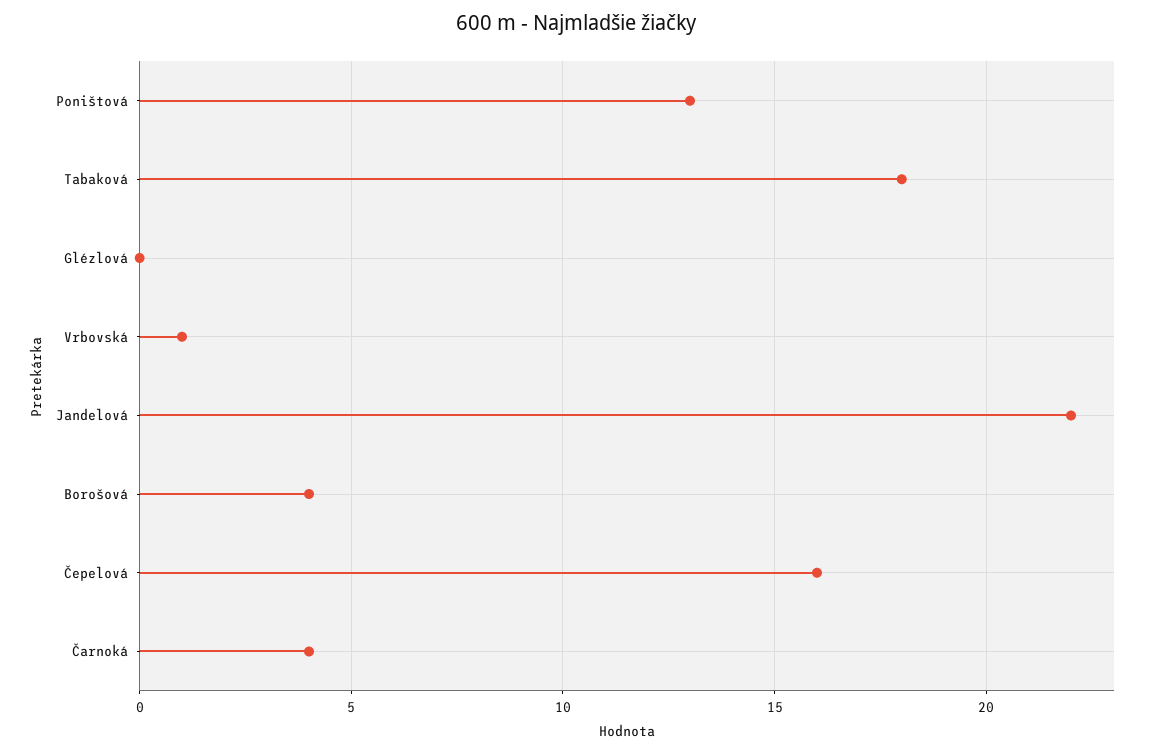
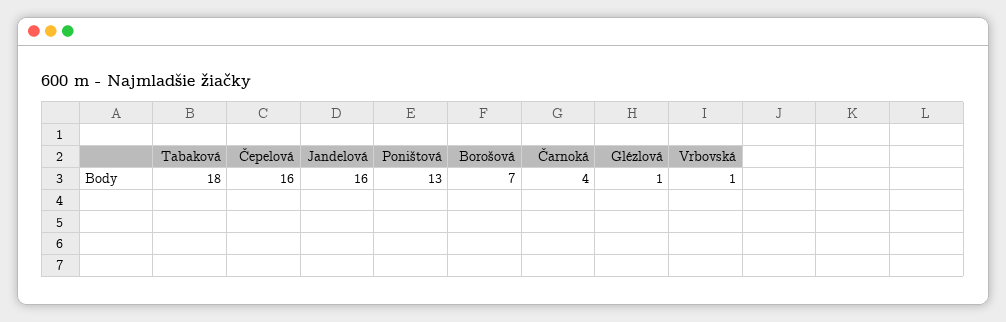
Glézlová: 0 -> 1
Jandelová: 22 -> 16
Borošová: 4 -> 7

